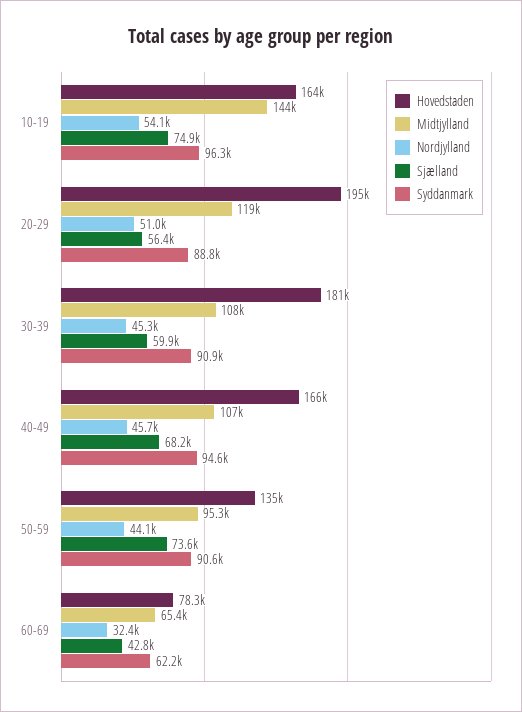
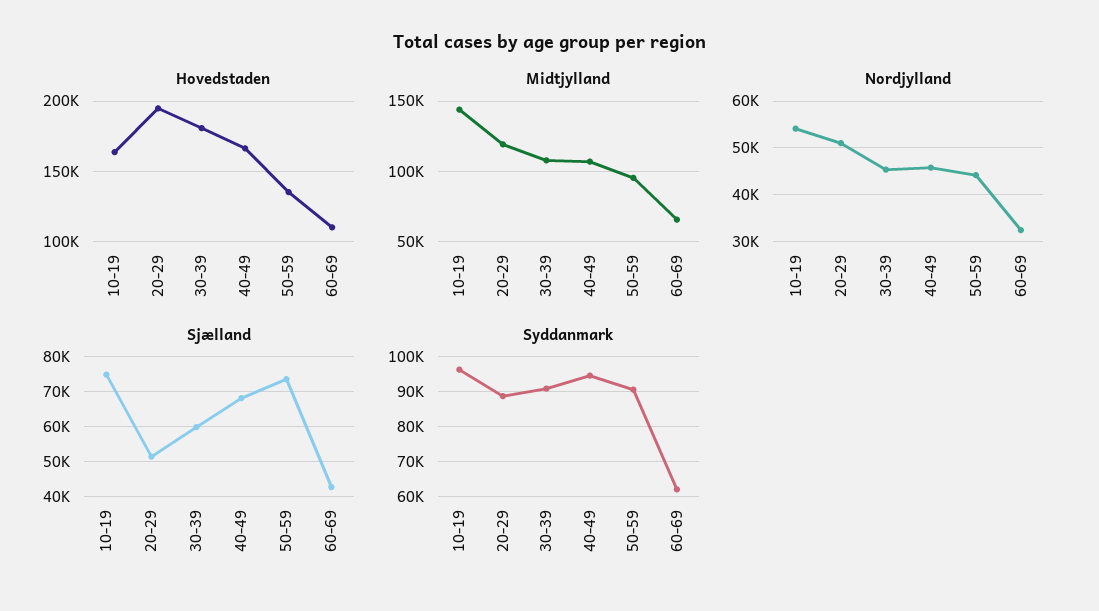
Sjælland, 20-29: 56400 -> 52000
Hovedstaden, 60-69: 78300 -> 110000

